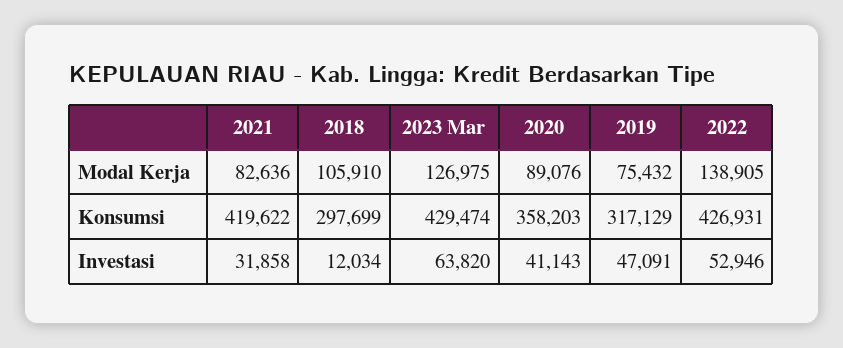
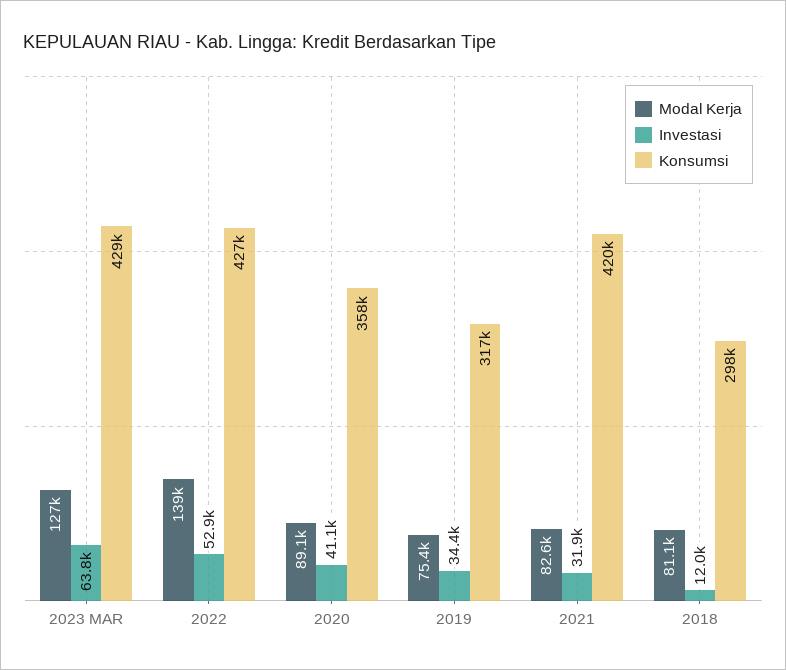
Modal Kerja, 2018: 105910 -> 81100
Investasi, 2019: 47091 -> 34400

